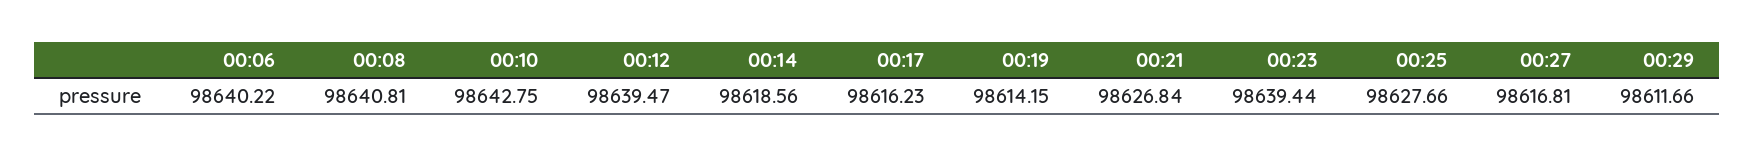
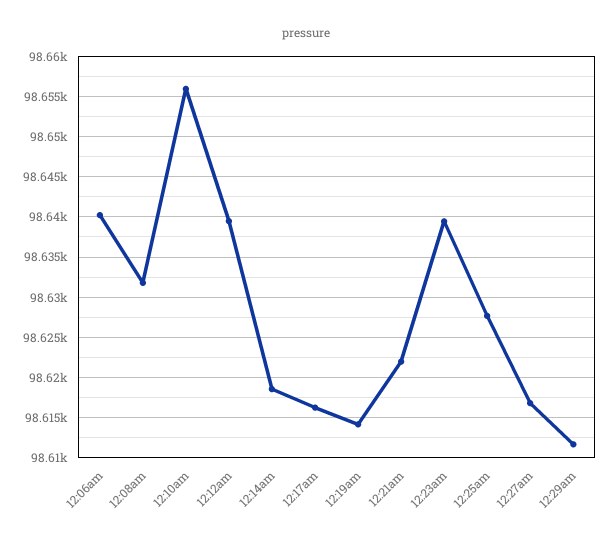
00:08: 98640.81 -> 98632
00:10: 98642.75 -> 98656
00:21: 98626.84 -> 98622

